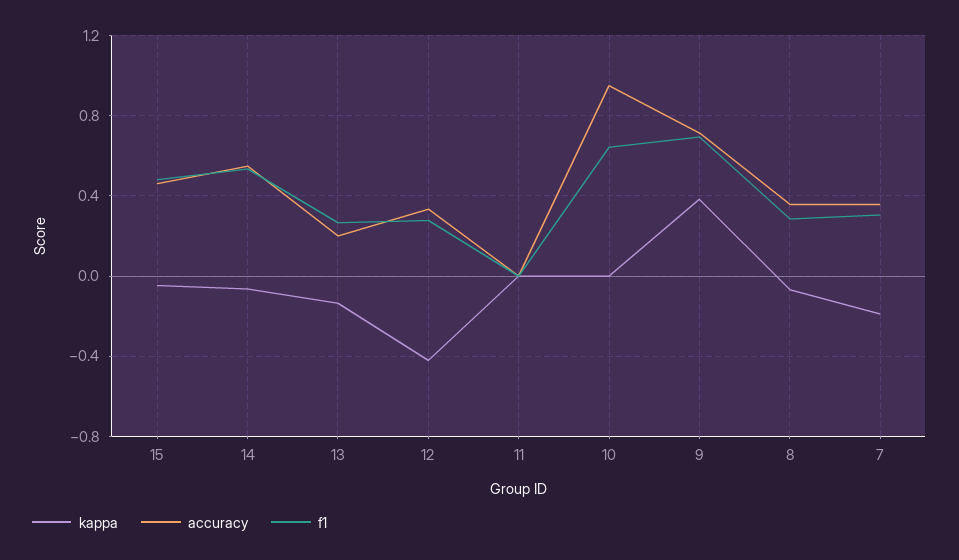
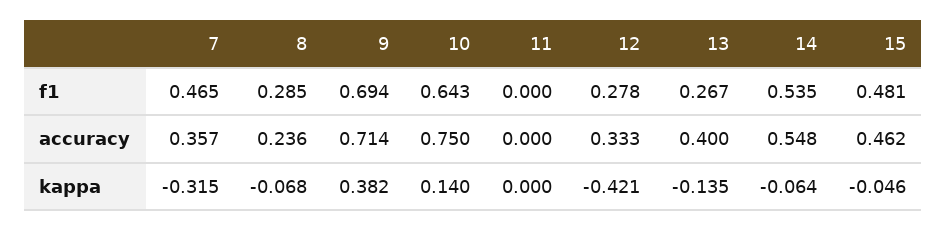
accuracy, 13: 0.2 -> 0.4
kappa, 10: 0 -> 0.14
accuracy, 10: 0.95 -> 0.75
accuracy, 8: 0.35 -> 0.236
kappa, 7: -0.2 -> -0.315
f1, 7: 0.3 -> 0.465

